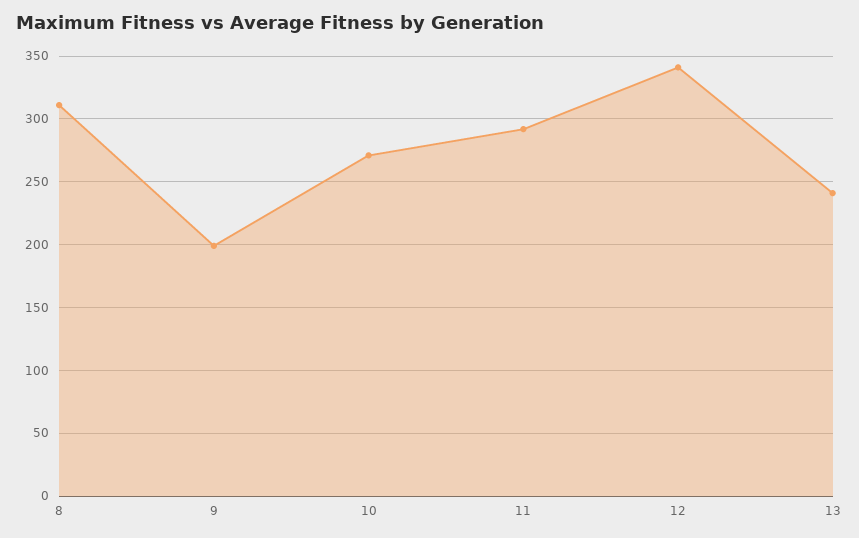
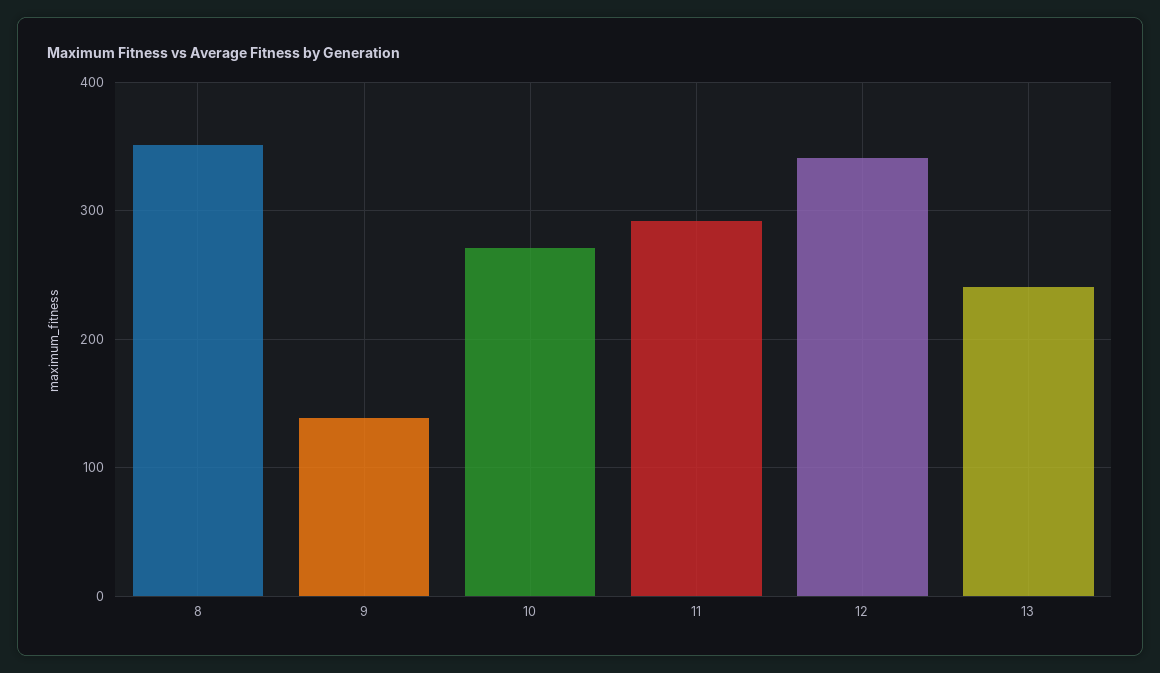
8: 310 -> 350
9: 200 -> 140

